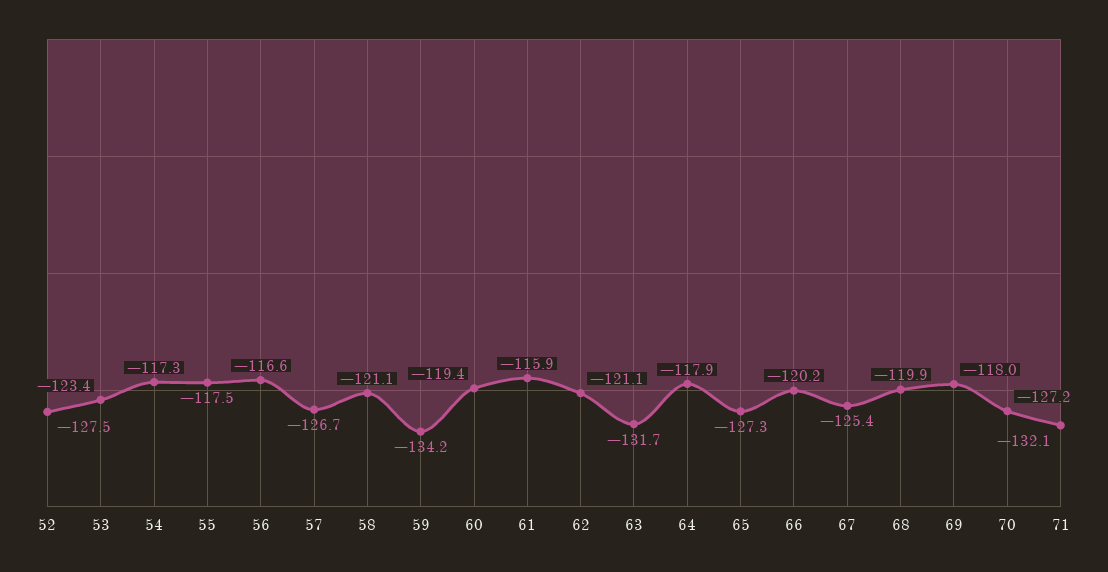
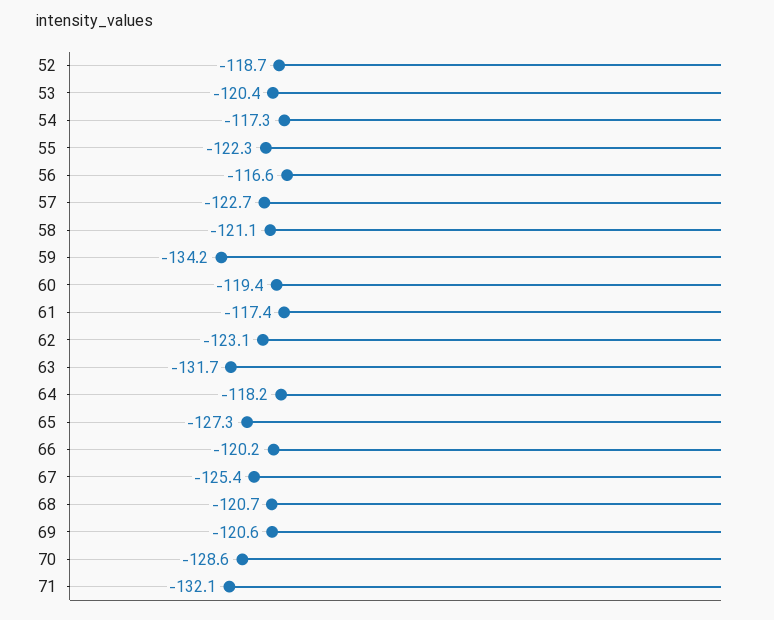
52: -127.5 -> -118.7
53: -123.4 -> -120.4
55: -117.5 -> -122.3
57: -126.7 -> -122.7
61: -115.9 -> -117.4
62: -121.1 -> -123.1
64: -117.9 -> -118.2
68: -119.9 -> -120.7
69: -118 -> -120.6
70: -127.2 -> -128.6

